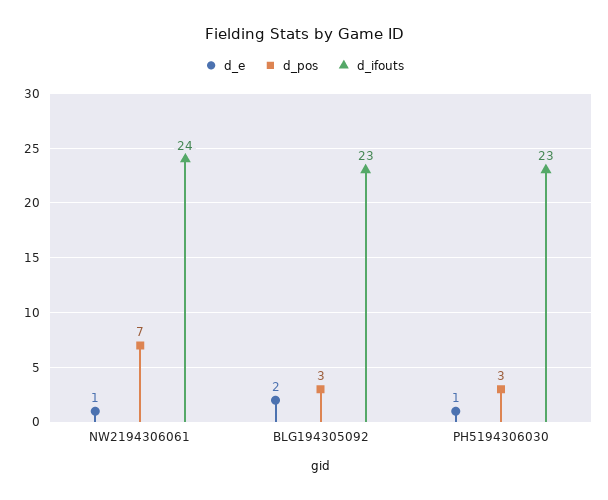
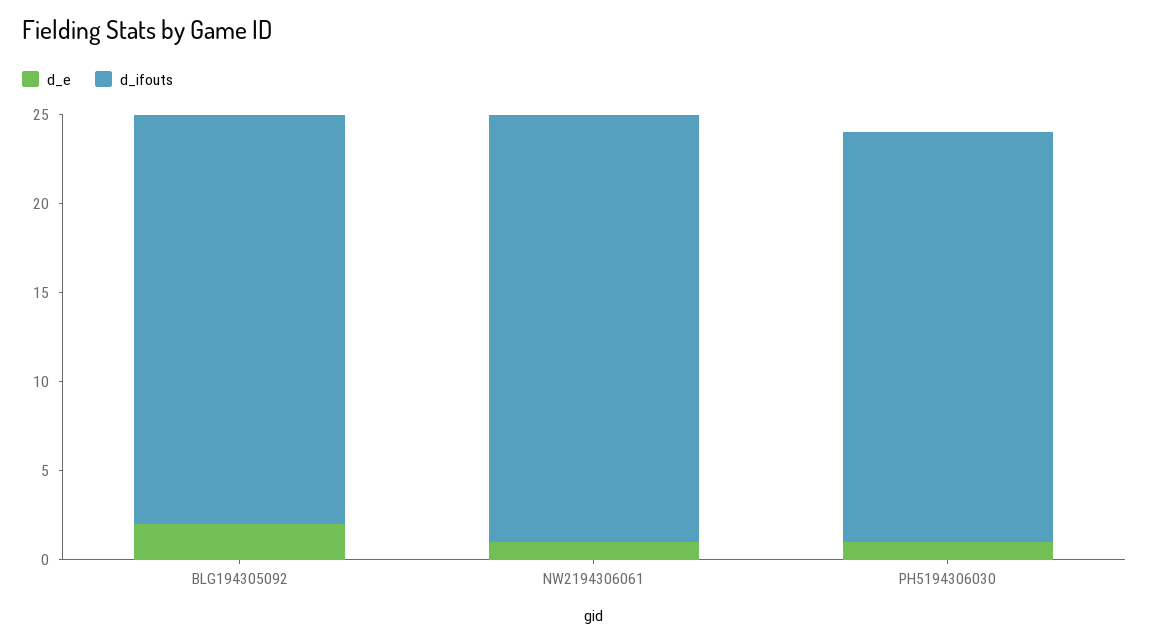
d_pos, NW2194306061: 7 -> none
d_pos, BLG194305092: 3 -> none
d_pos, PH5194306030: 3 -> none

